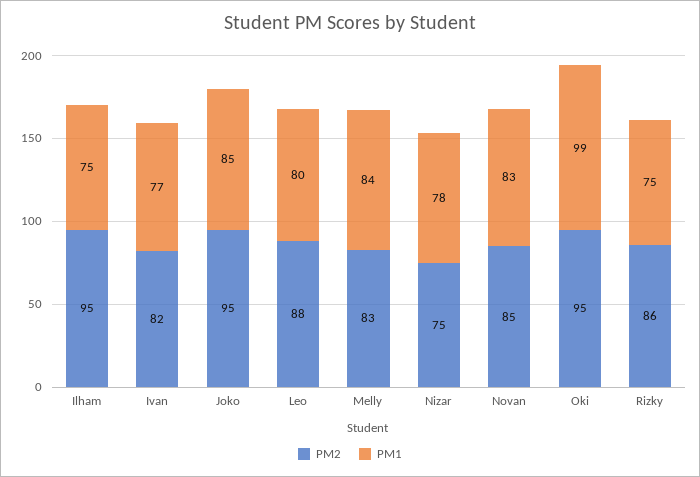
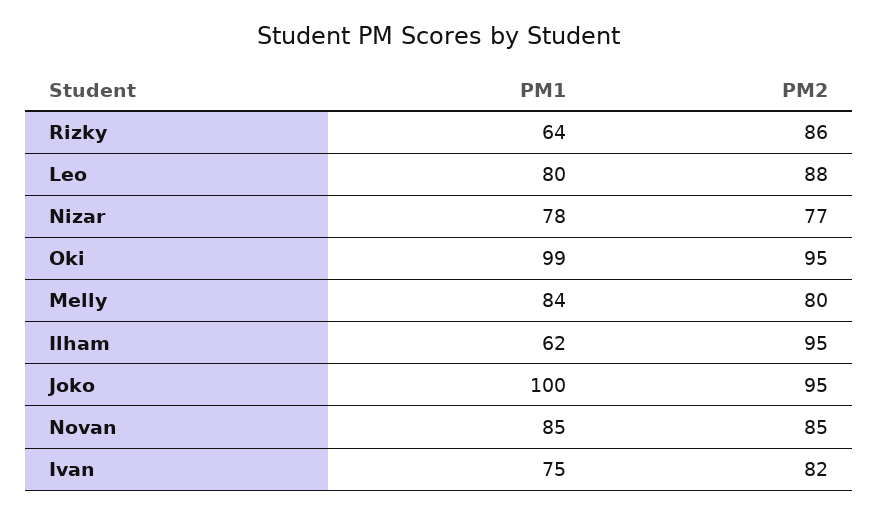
PM1, Ilham: 75 -> 62
PM1, Ivan: 77 -> 75
PM1, Joko: 85 -> 100
PM2, Melly: 83 -> 80
PM2, Nizar: 75 -> 77
PM1, Novan: 83 -> 85
PM1, Rizky: 75 -> 64

